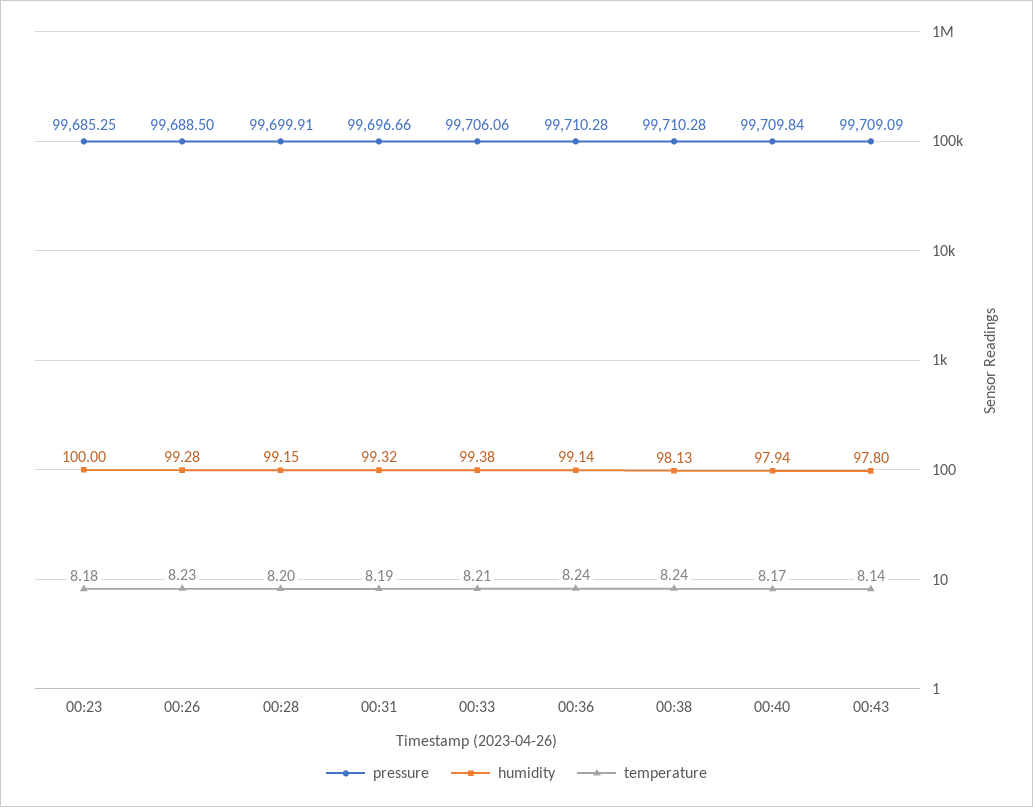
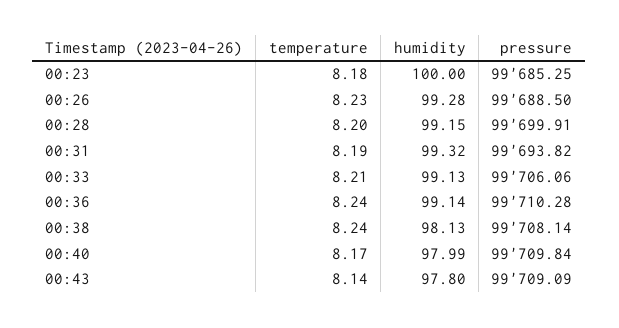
pressure, 00:31: 99696.66 -> 99693.82
humidity, 00:33: 99.38 -> 99.13
pressure, 00:38: 99710.28 -> 99708.14
humidity, 00:40: 97.94 -> 97.99

